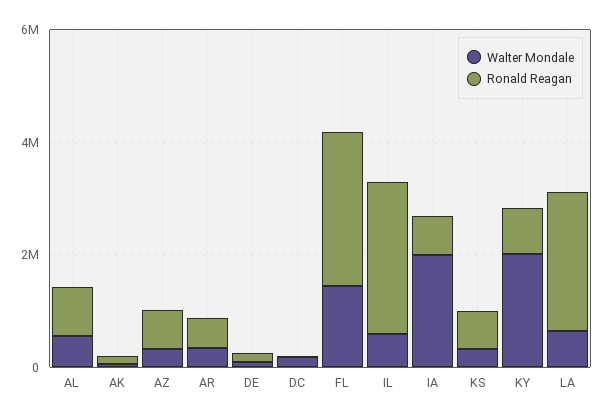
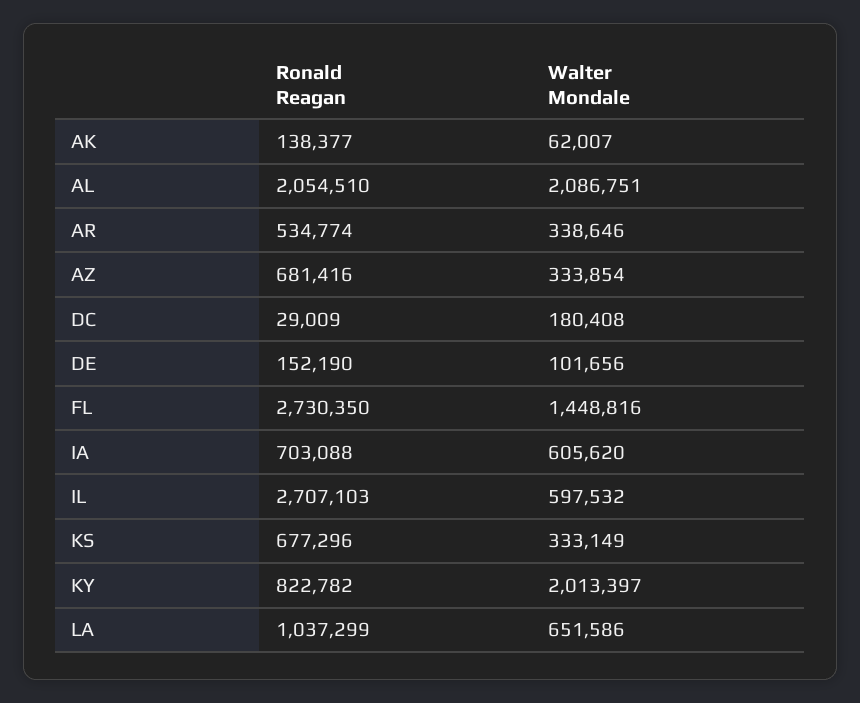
Walter Mondale, AL: 500000 -> 2086751
Ronald Reagan, AL: 1000000 -> 2054510
Walter Mondale, IA: 2000000 -> 605620
Ronald Reagan, LA: 2500000 -> 1037299

